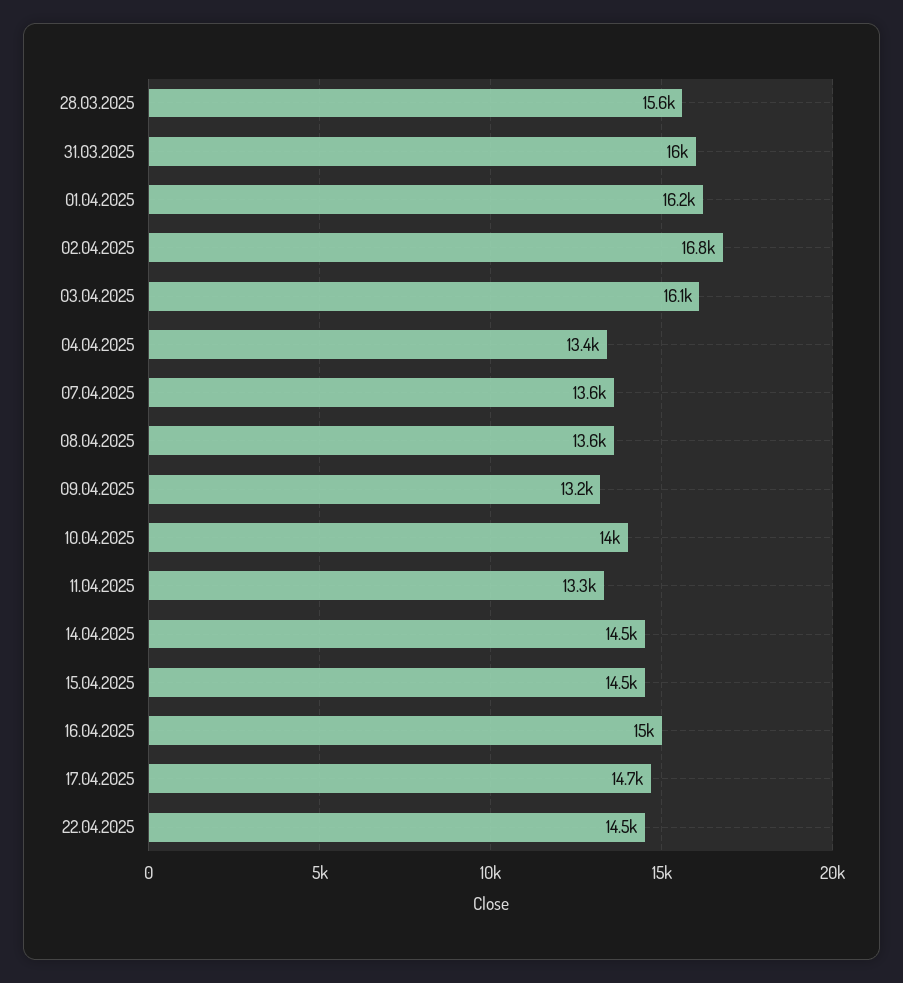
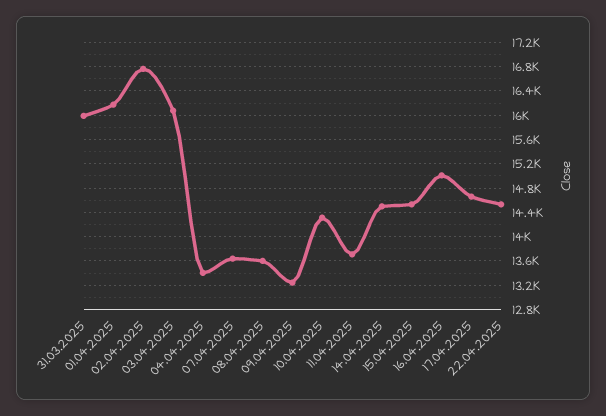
28.03.2025: 15600 -> none
10.04.2025: 14000 -> 14300
11.04.2025: 13300 -> 13700

